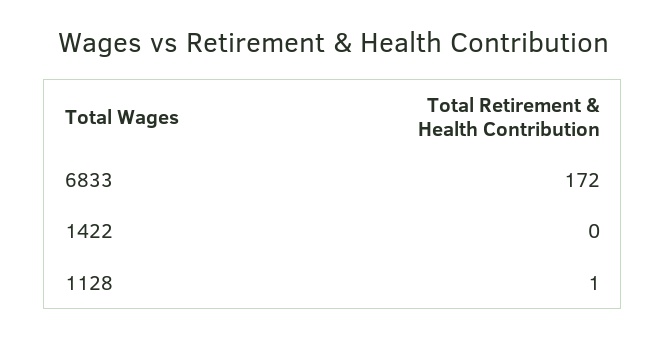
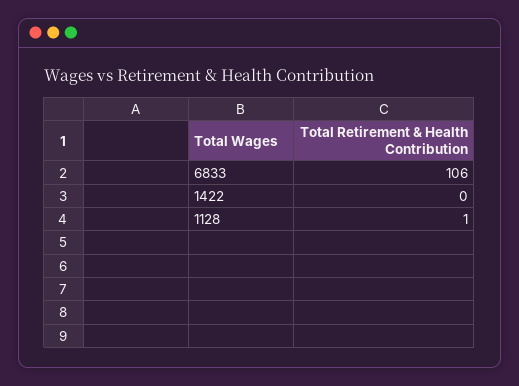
6833: 172 -> 106

